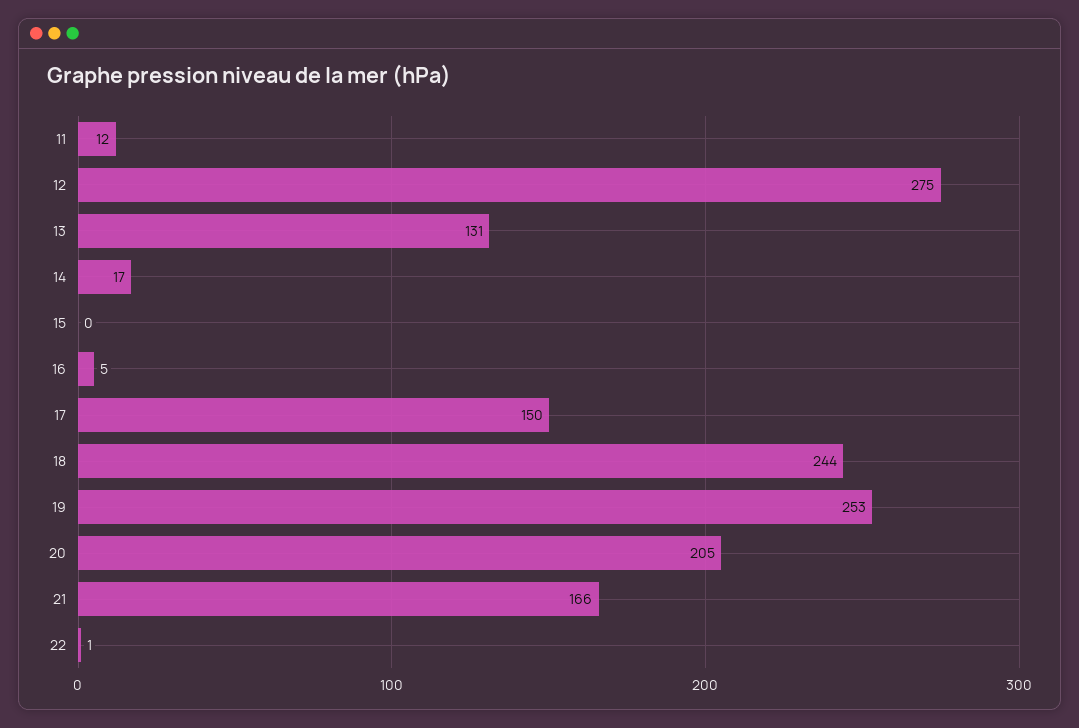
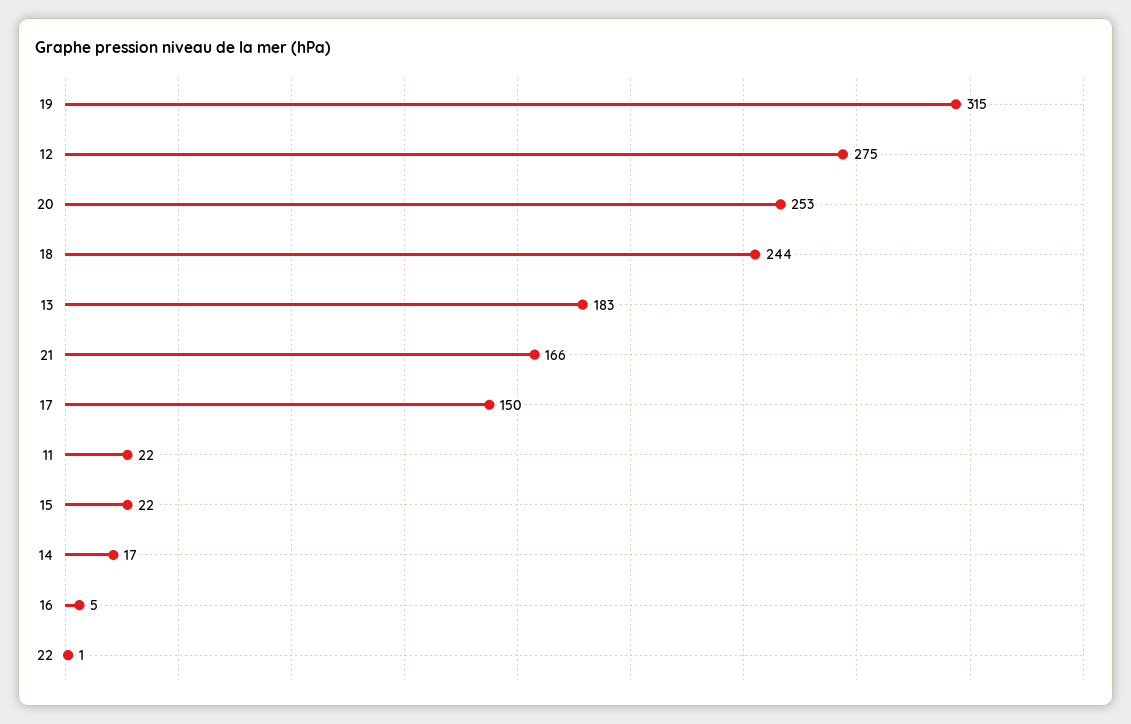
11: 12 -> 22
13: 131 -> 183
15: 0 -> 22
19: 253 -> 315
20: 205 -> 253

